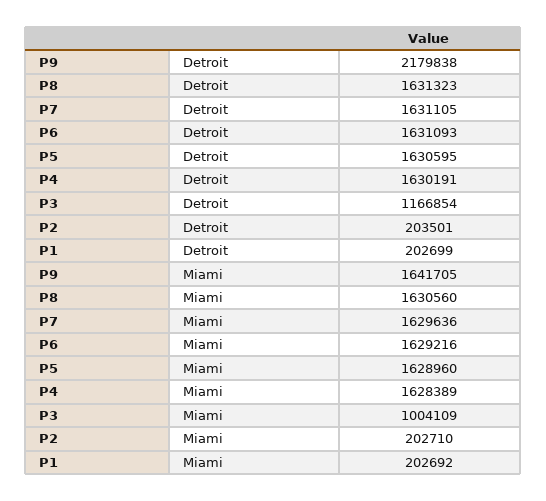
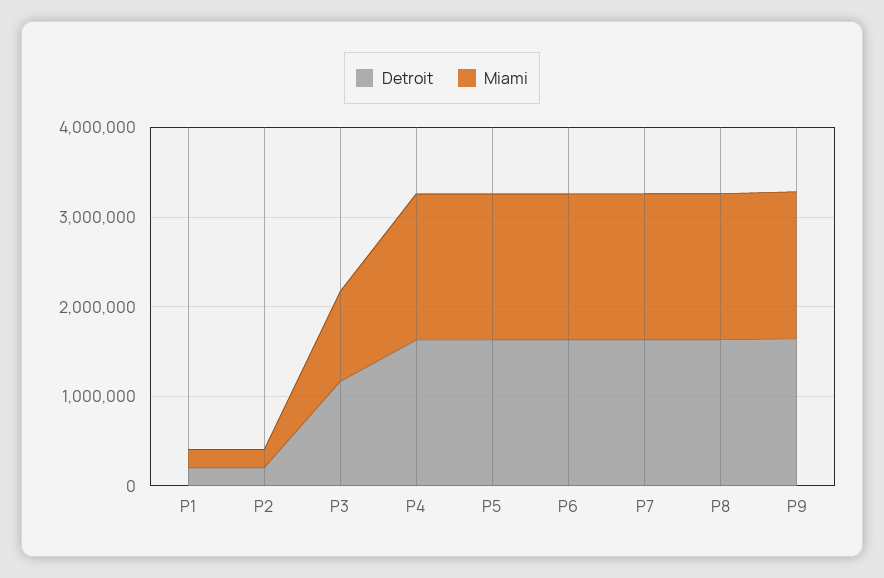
Detroit, P9: 2179838 -> 1600000

